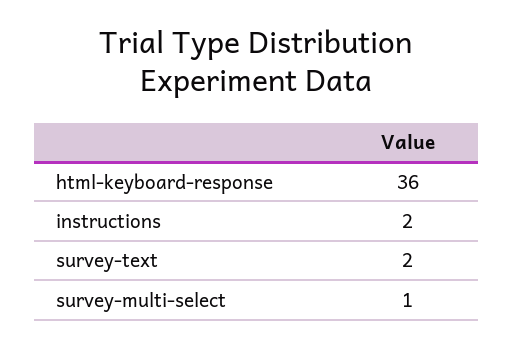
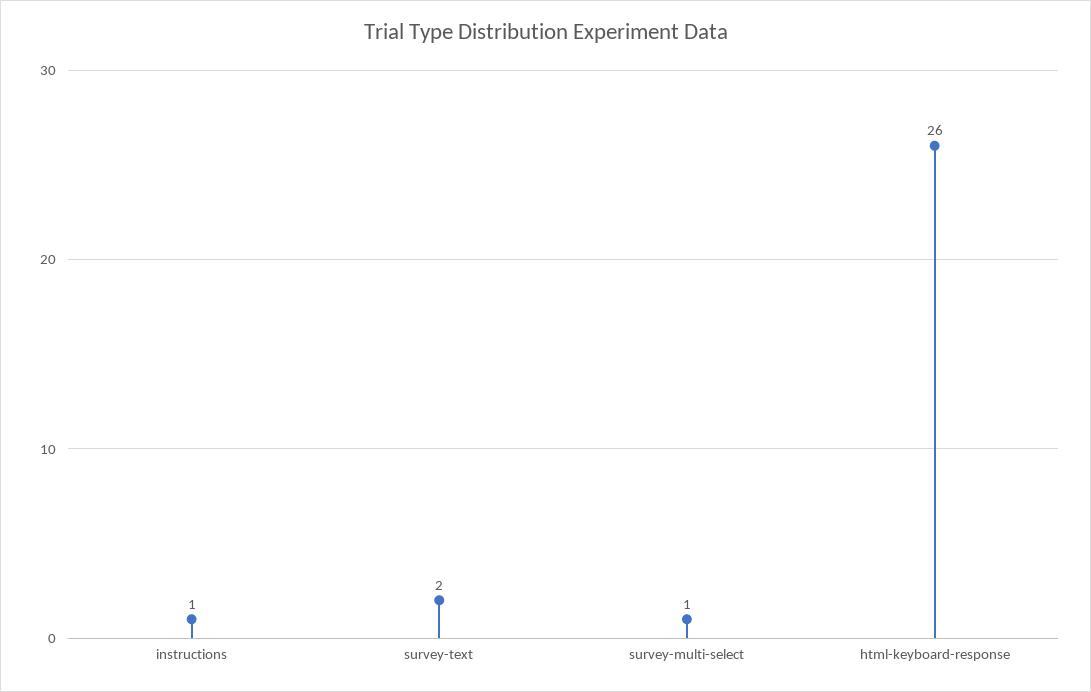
html-keyboard-response: 36 -> 26
instructions: 2 -> 1

